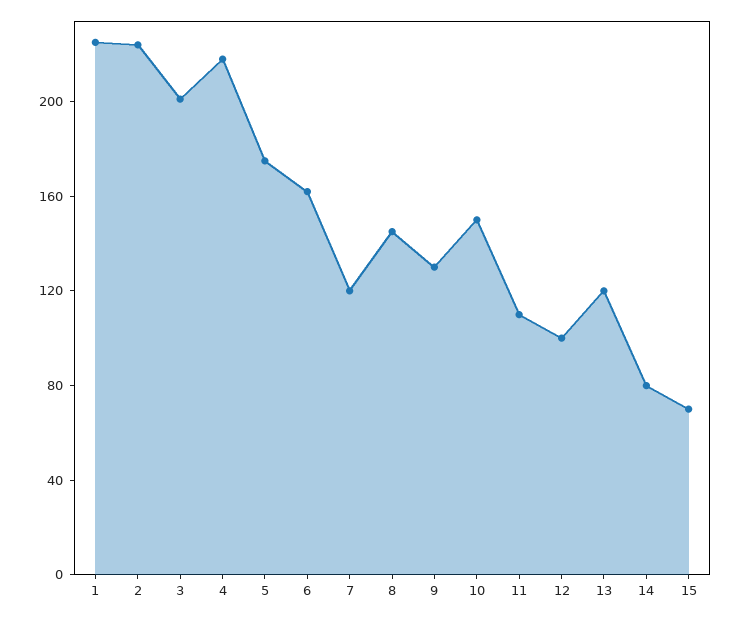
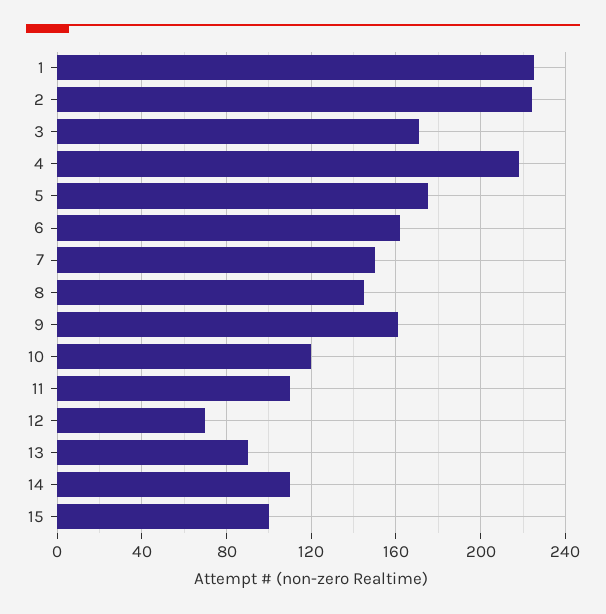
3: 200 -> 170
7: 120 -> 150
9: 130 -> 160
10: 150 -> 120
12: 100 -> 70
13: 120 -> 90
14: 80 -> 110
15: 70 -> 100

